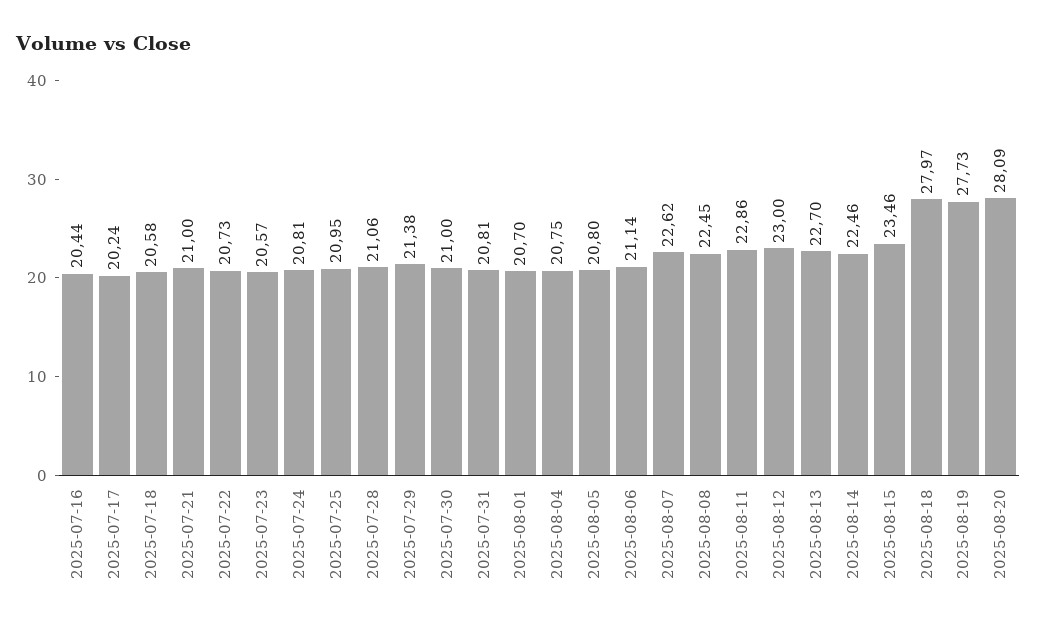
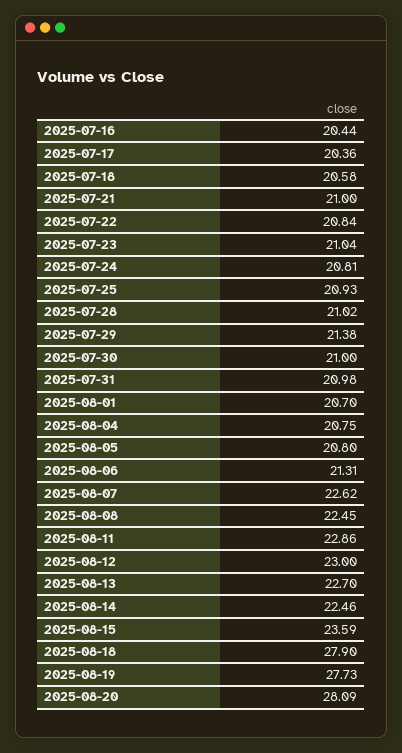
2025-07-17: 20.24 -> 20.36
2025-07-22: 20.73 -> 20.84
2025-07-23: 20.57 -> 21.04
2025-07-25: 20.95 -> 20.93
2025-07-28: 21.06 -> 21.02
2025-07-31: 20.81 -> 20.98
2025-08-06: 21.14 -> 21.31
2025-08-15: 23.46 -> 23.59
2025-08-18: 27.97 -> 27.9

